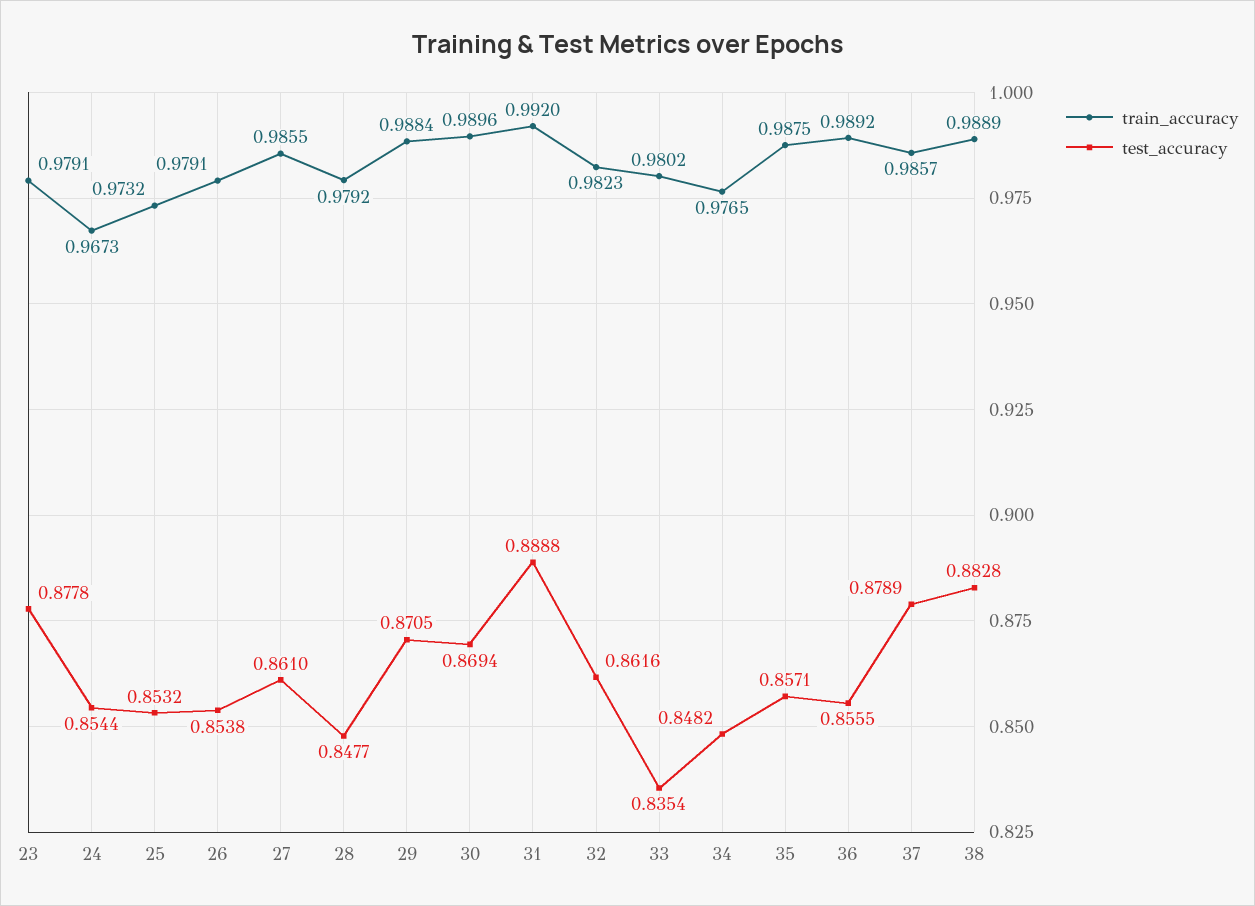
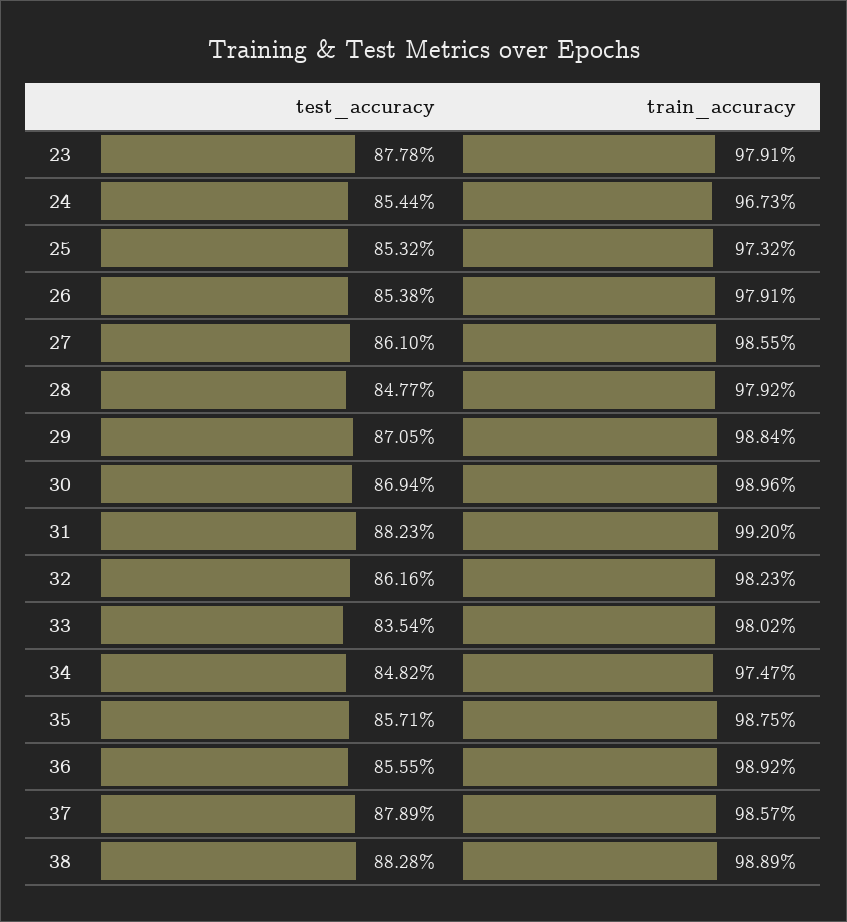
test_accuracy, 31: 0.8888 -> 0.8823
train_accuracy, 34: 0.9765 -> 0.9747

